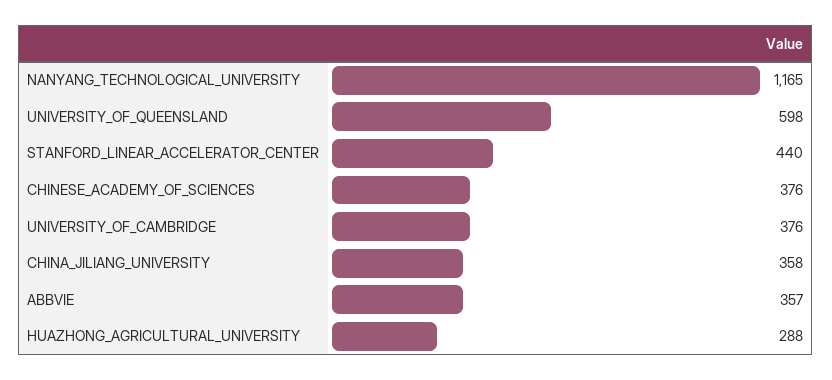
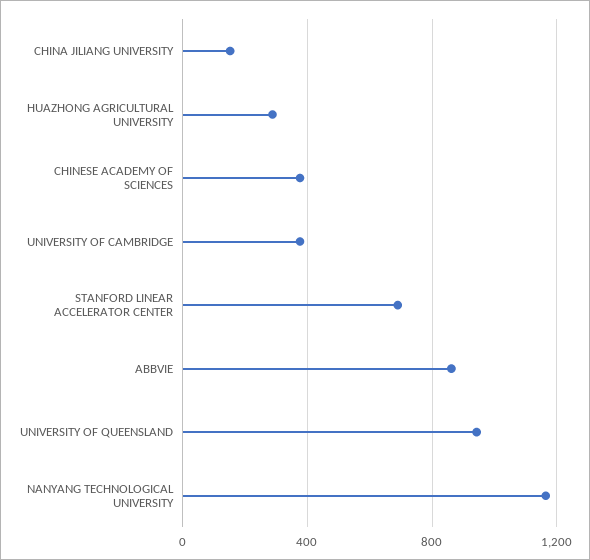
UNIVERSITY_OF_QUEENSLAND: 598 -> 950
STANFORD_LINEAR_ACCELERATOR_CENTER: 440 -> 700
CHINA_JILIANG_UNIVERSITY: 358 -> 150
ABBVIE: 357 -> 850

